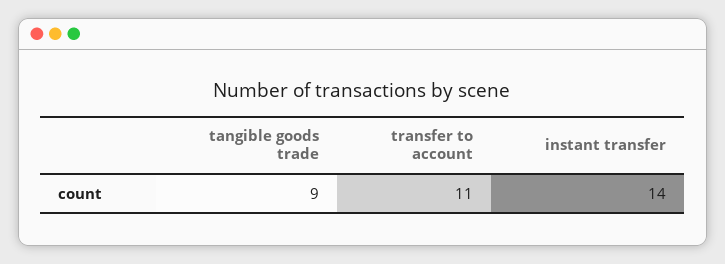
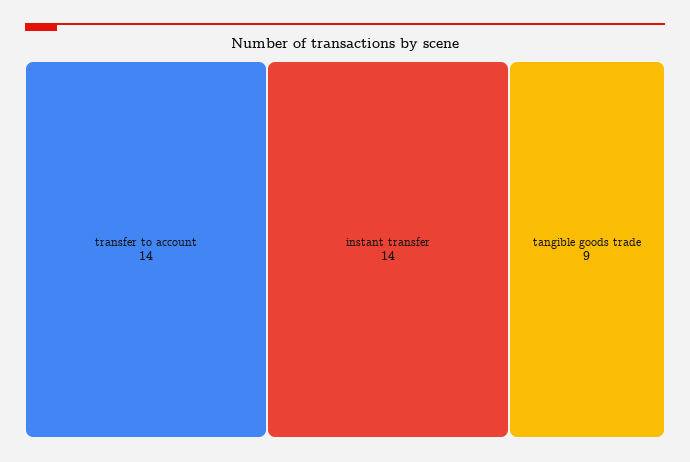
transfer to account: 11 -> 14

